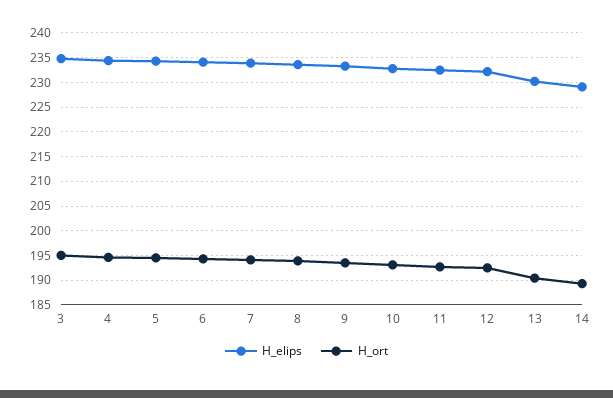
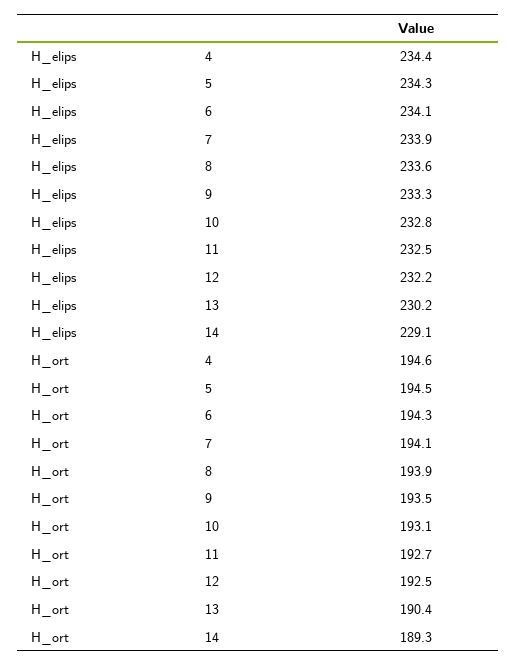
H_elips, 3: 235 -> none
H_ort, 3: 195 -> none

